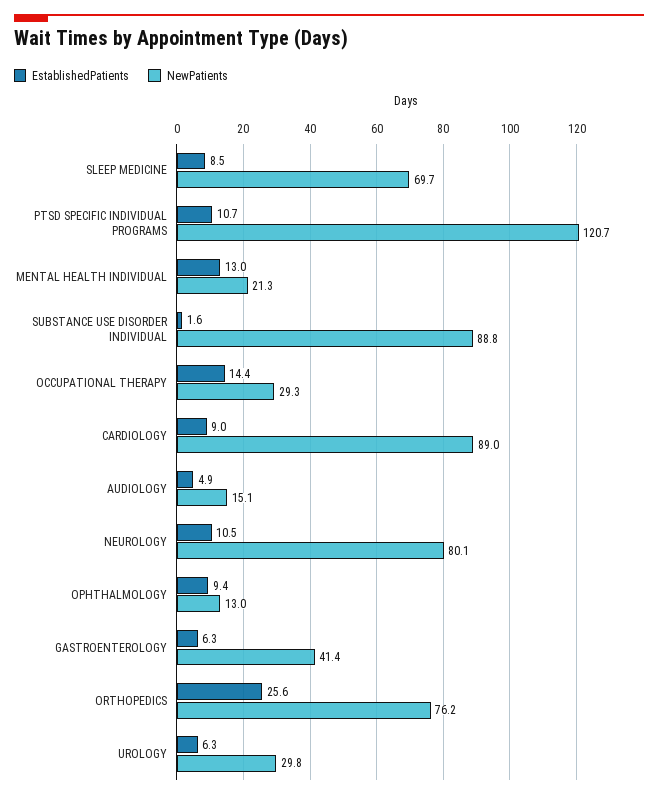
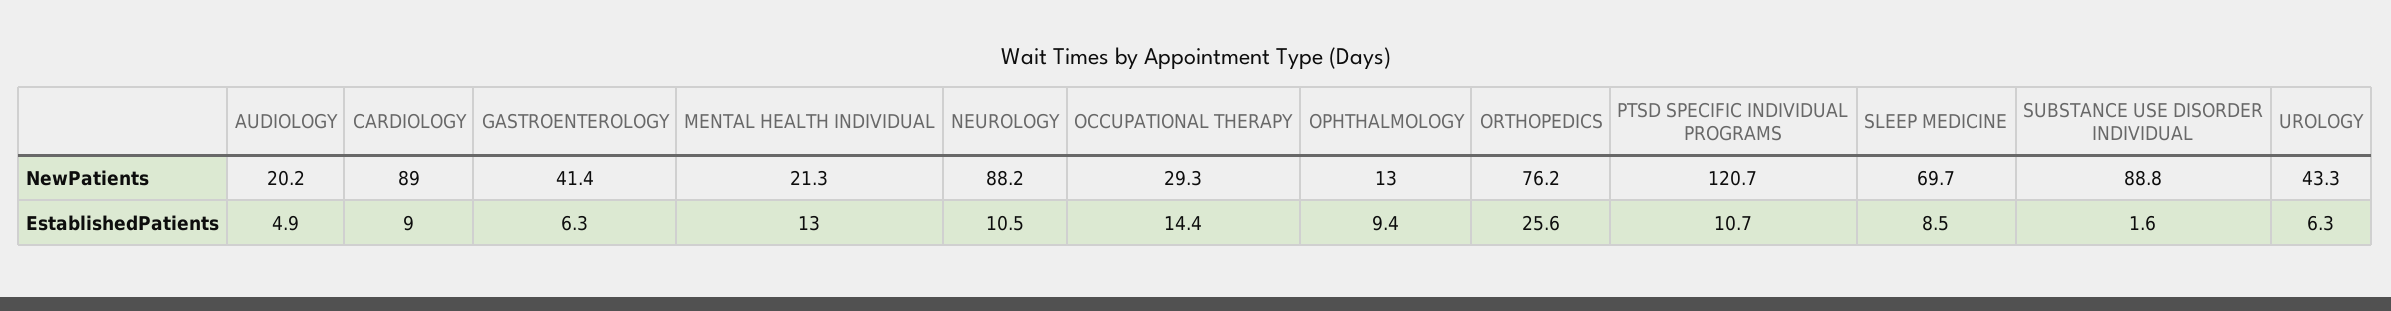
NewPatients, AUDIOLOGY: 15.1 -> 20.2
NewPatients, NEUROLOGY: 80.1 -> 88.2
NewPatients, UROLOGY: 29.8 -> 43.3

